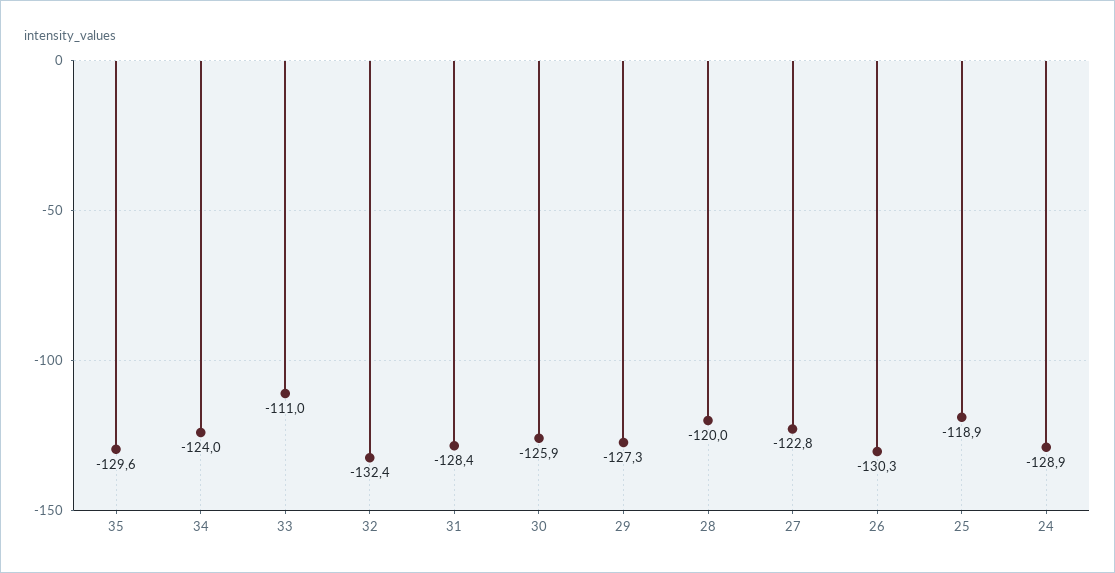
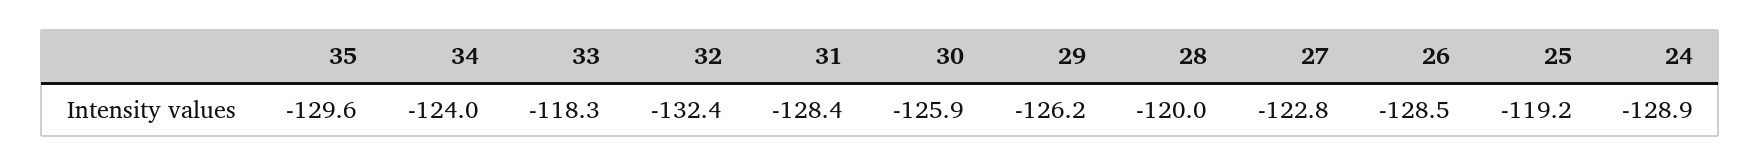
33: -111 -> -118.3
29: -127.3 -> -126.2
26: -130.3 -> -128.5
25: -118.9 -> -119.2

